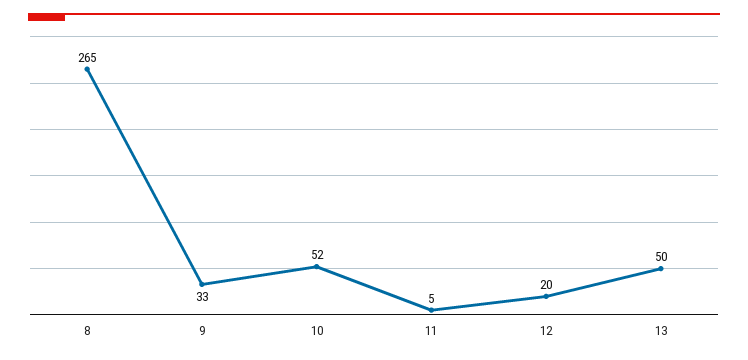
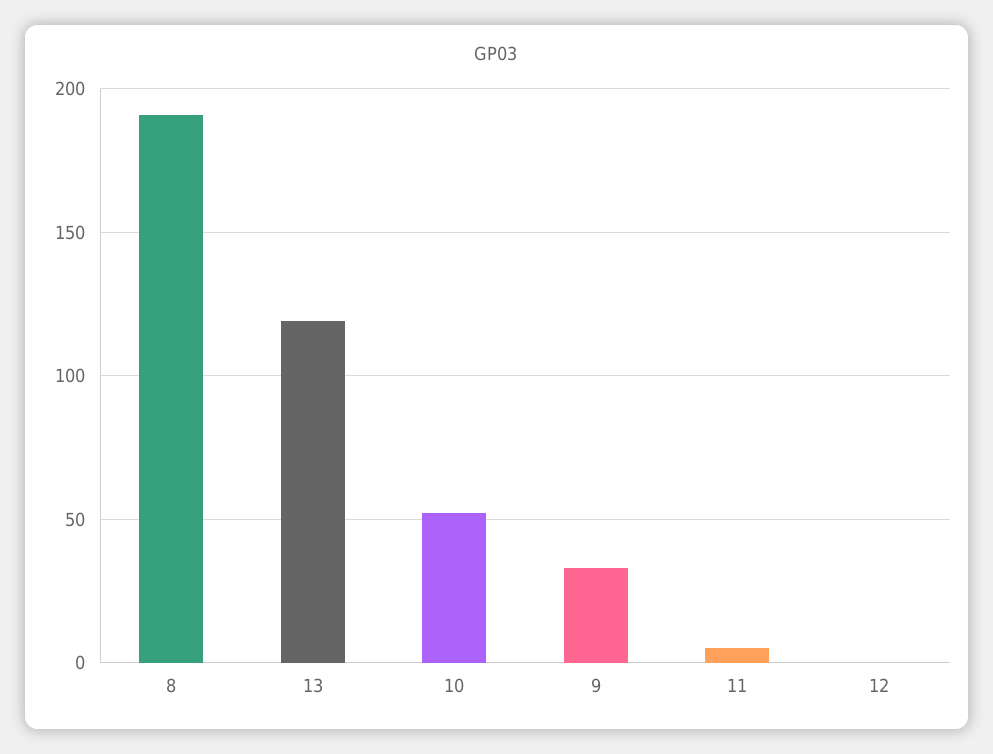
8: 265 -> 190
12: 20 -> 0
13: 50 -> 120

